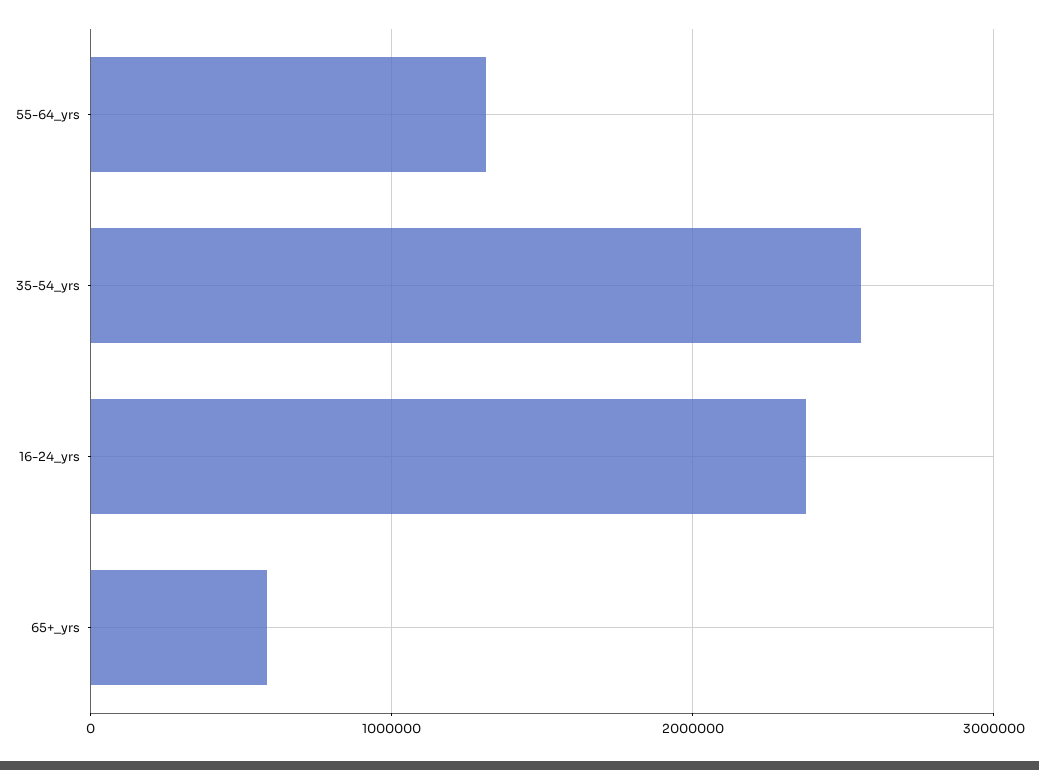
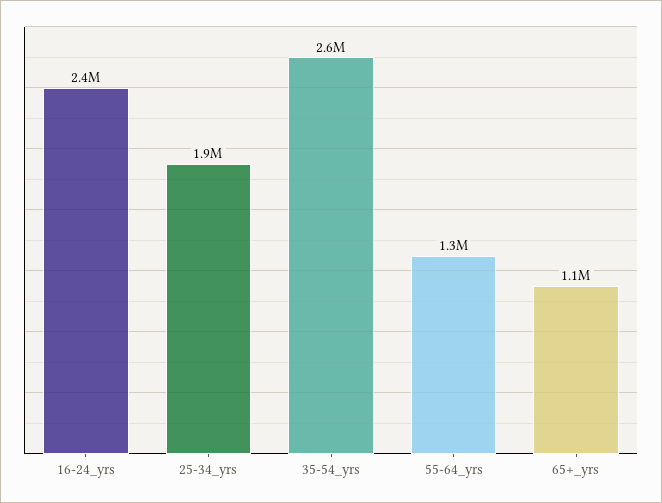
65+_yrs: 600000 -> 1100000
25-34_yrs: none -> 1900000

